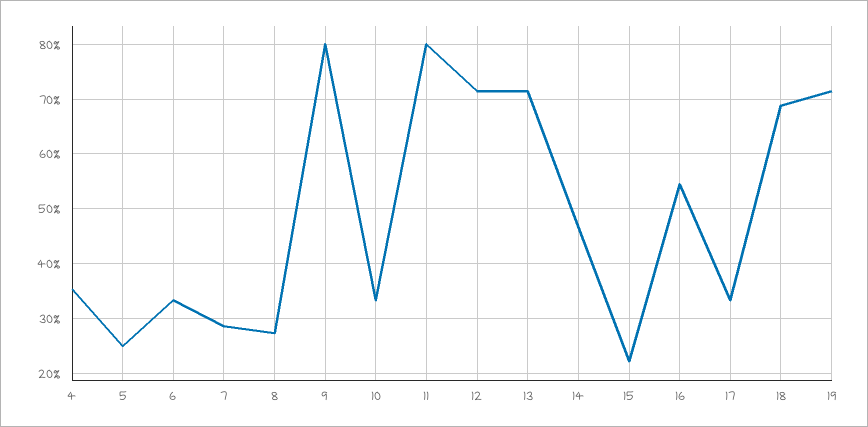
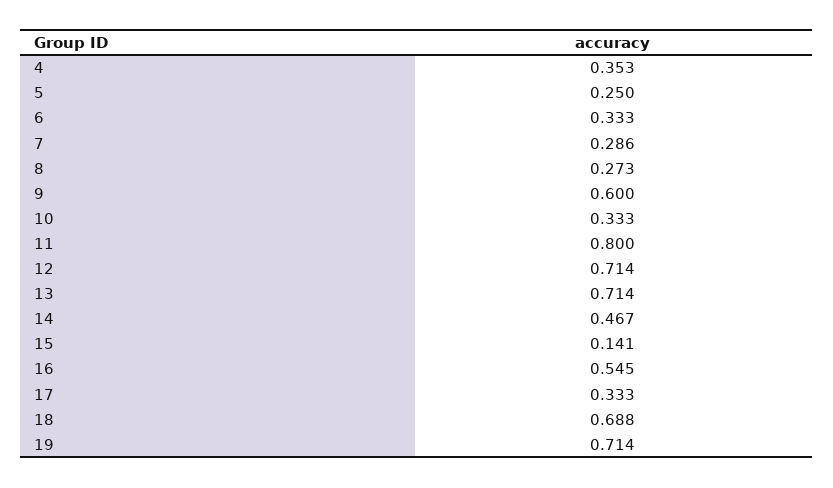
9: 0.8 -> 0.6
15: 0.22 -> 0.141

